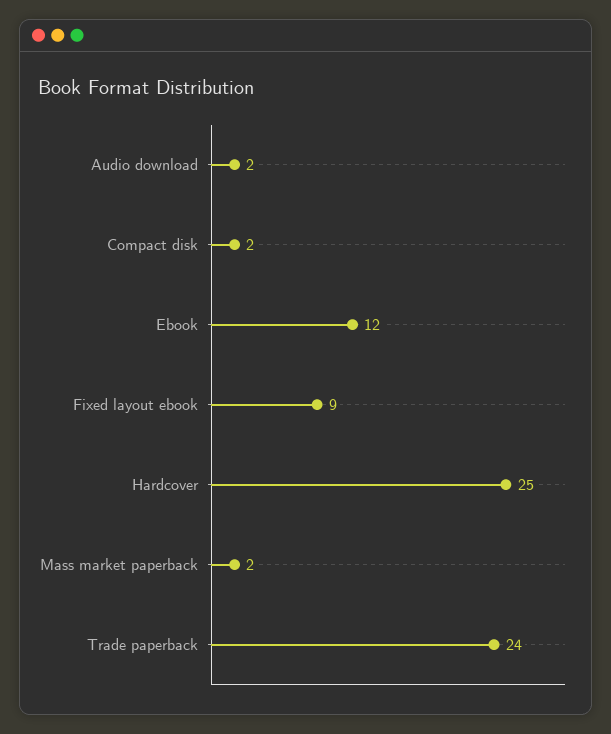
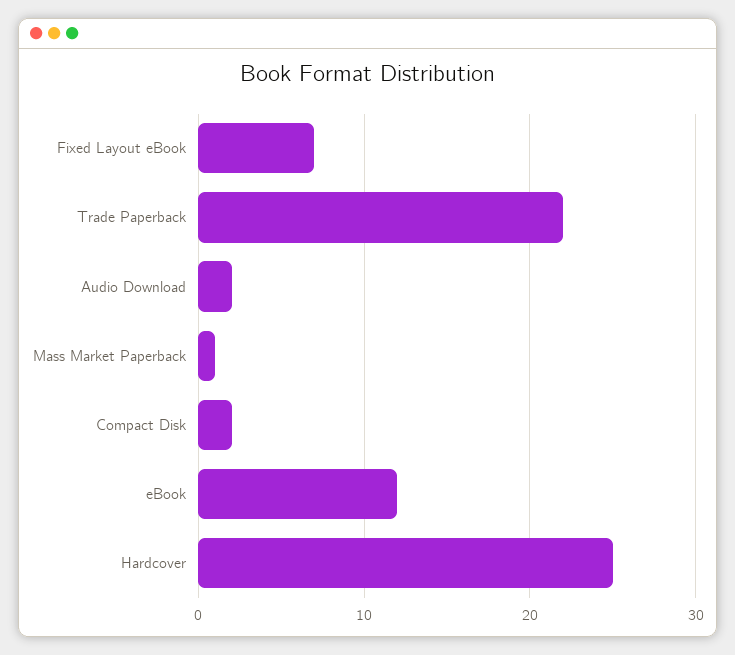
Fixed layout ebook: 9 -> 7
Mass market paperback: 2 -> 1
Trade paperback: 24 -> 22

